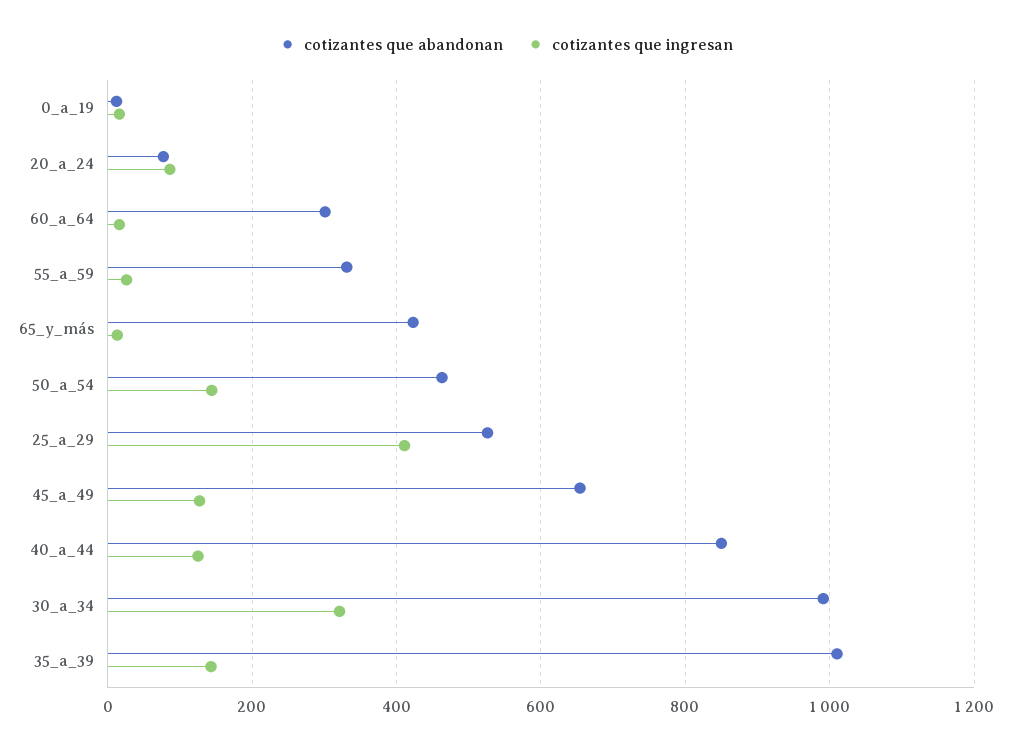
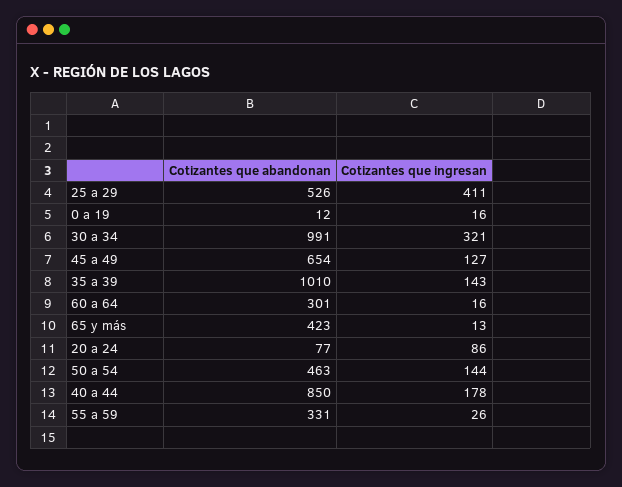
cotizantes que ingresan, 40_a_44: 120 -> 178

